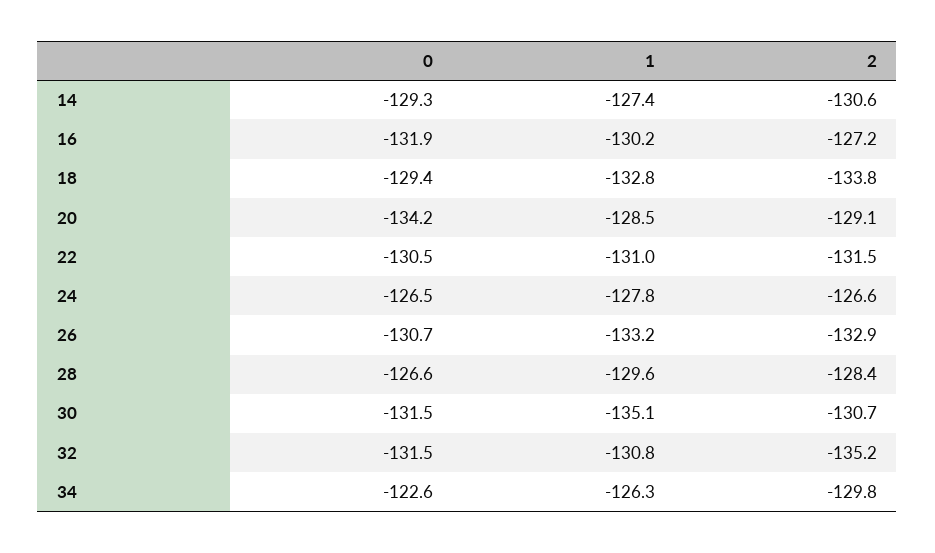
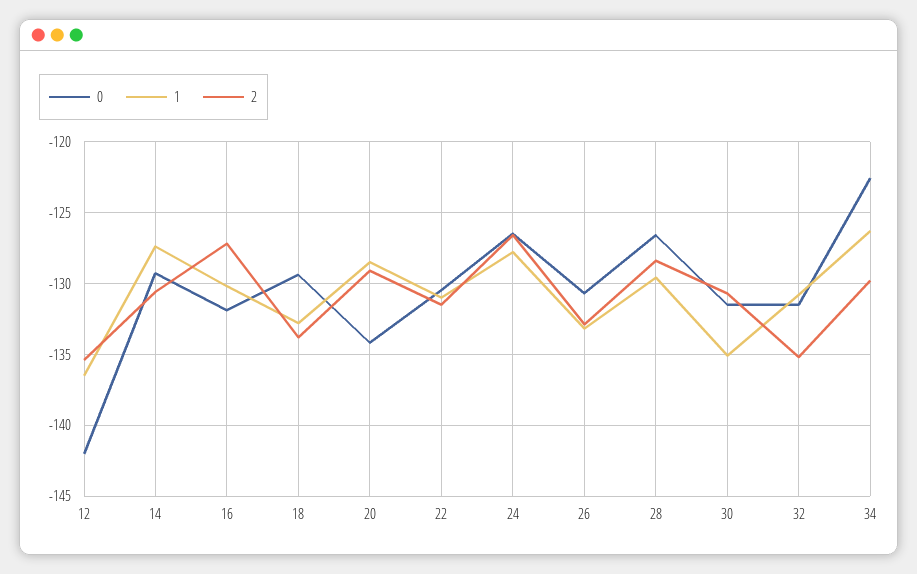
0, 12: none -> -142
1, 12: none -> -136.5
2, 12: none -> -135.5

